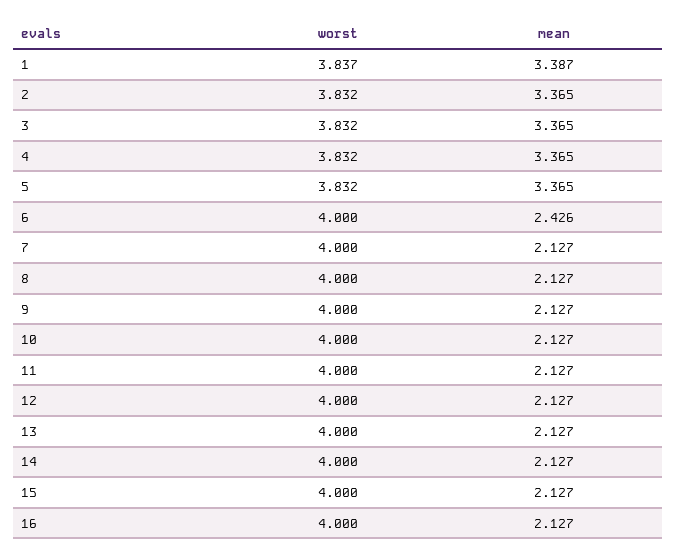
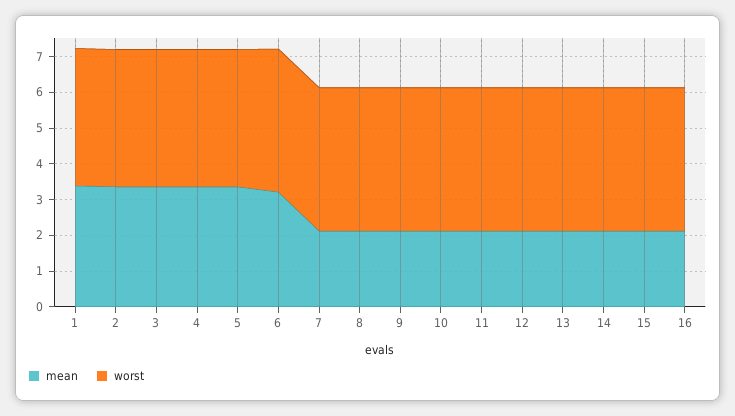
mean, 6: 2.426 -> 3.25

